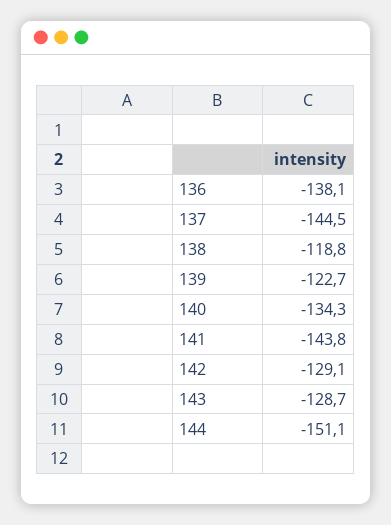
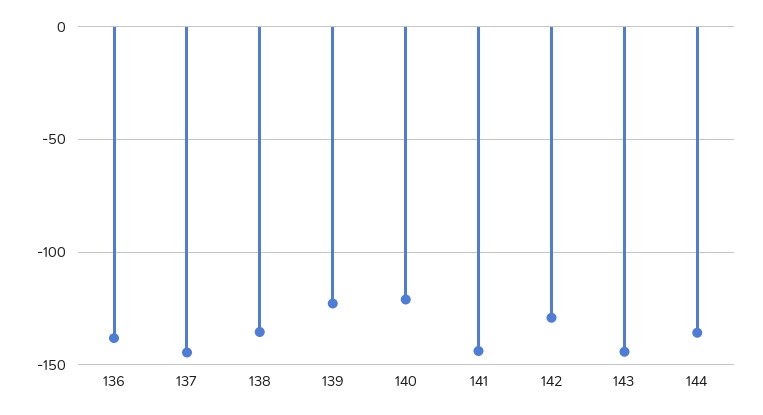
138: -118.8 -> -135
140: -134.3 -> -120
143: -128.7 -> -145
144: -151.1 -> -135

